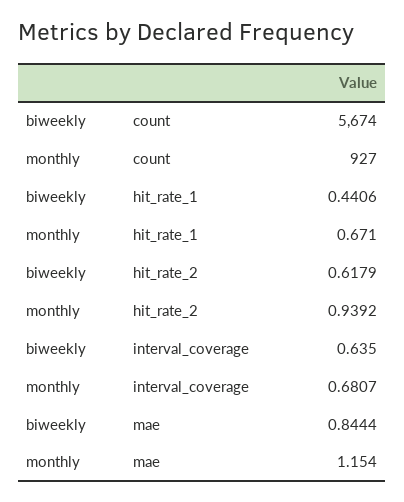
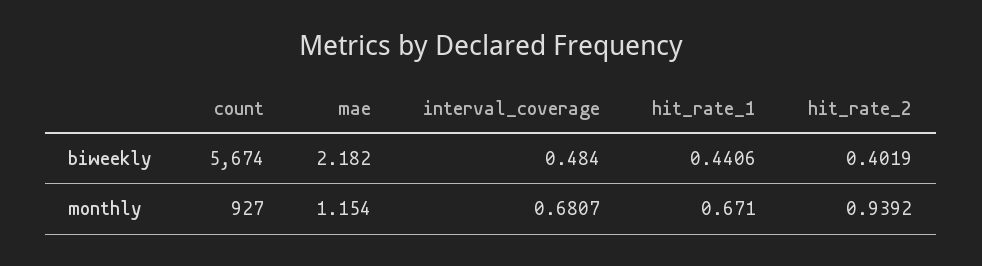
biweekly, hit_rate_2: 0.6179 -> 0.4019
biweekly, interval_coverage: 0.635 -> 0.484
biweekly, mae: 0.8444 -> 2.182

